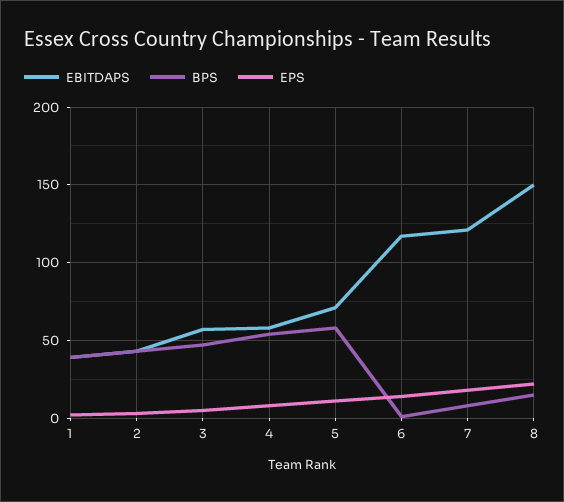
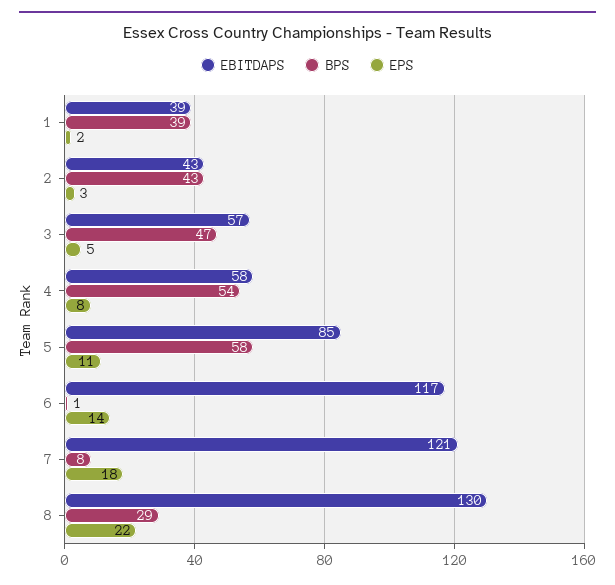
EBITDAPS, 5: 70 -> 85
EBITDAPS, 8: 150 -> 130
BPS, 8: 15 -> 29

